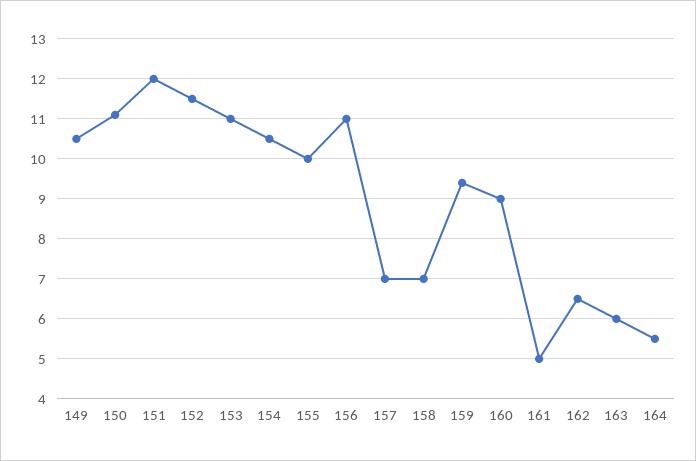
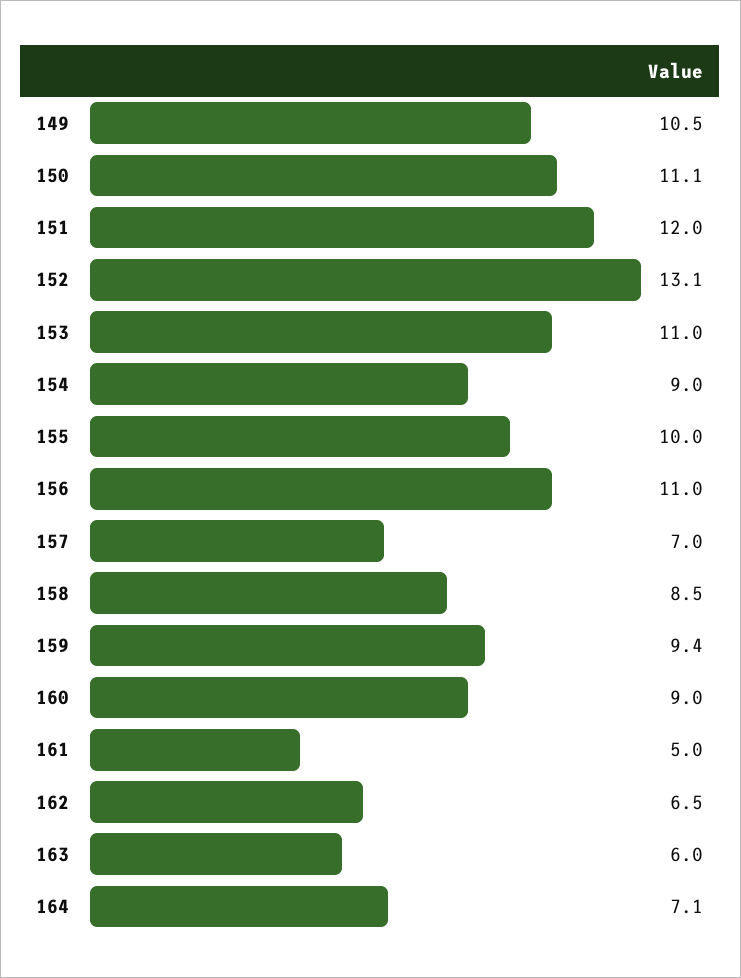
152: 11.5 -> 13.1
154: 10.5 -> 9
158: 7 -> 8.5
164: 5.5 -> 7.1

